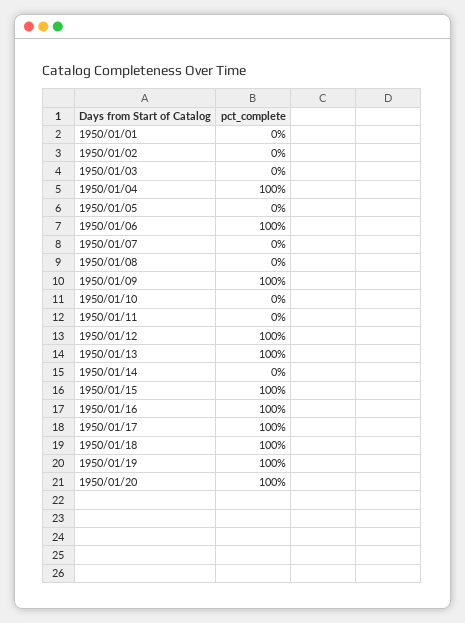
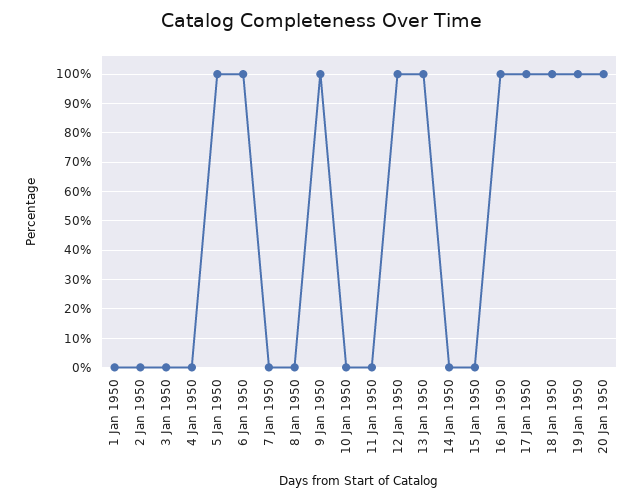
1950/01/04: 100 -> 0
1950/01/05: 0 -> 100
1950/01/15: 100 -> 0

